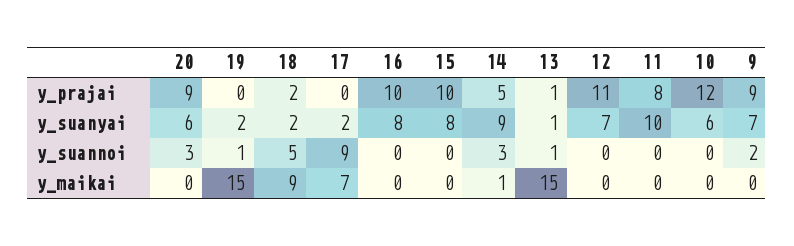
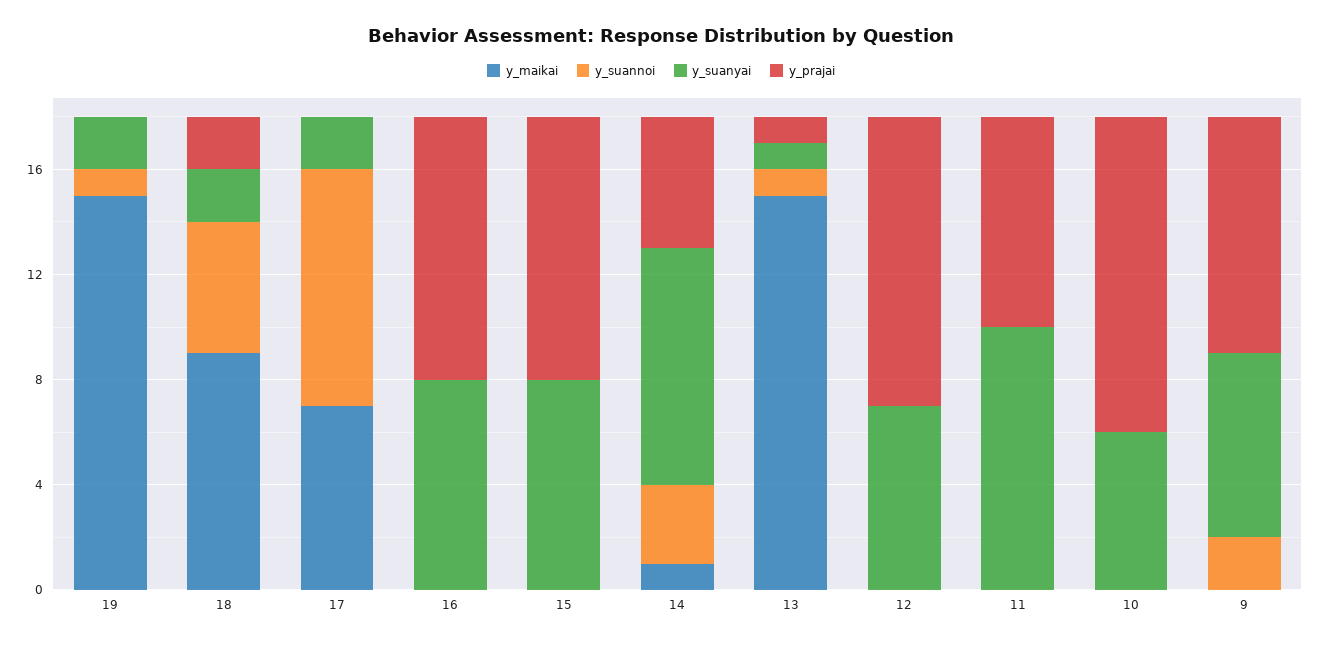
y_prajai, 20: 9 -> none
y_suanyai, 20: 6 -> none
y_suannoi, 20: 3 -> none
y_maikai, 20: 0 -> none

